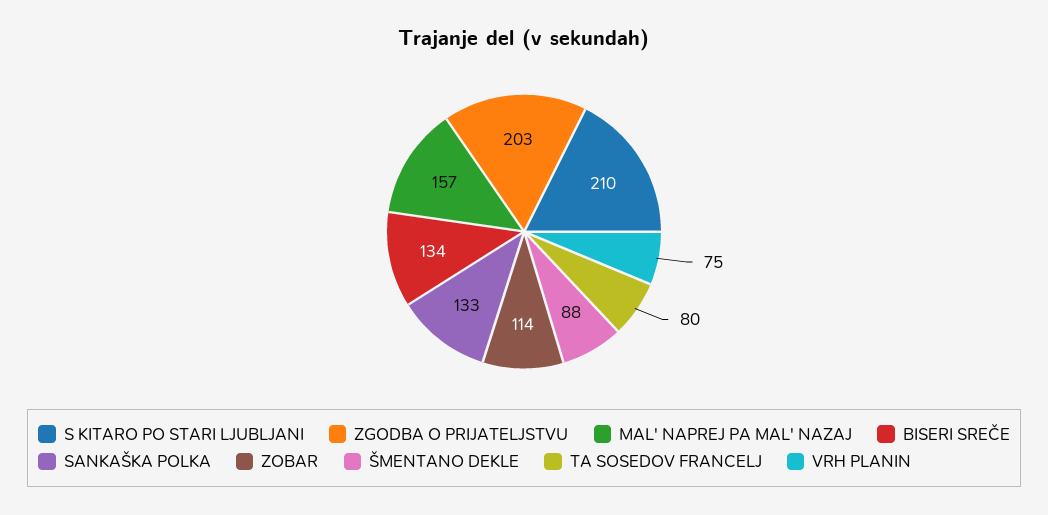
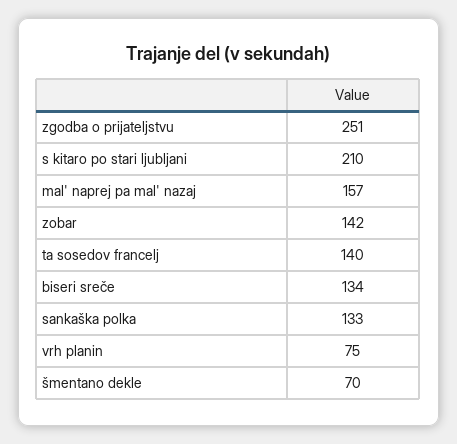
ZGODBA O PRIJATELJSTVU: 203 -> 251
ZOBAR: 114 -> 142
ŠMENTANO DEKLE: 88 -> 70
TA SOSEDOV FRANCELJ: 80 -> 140

